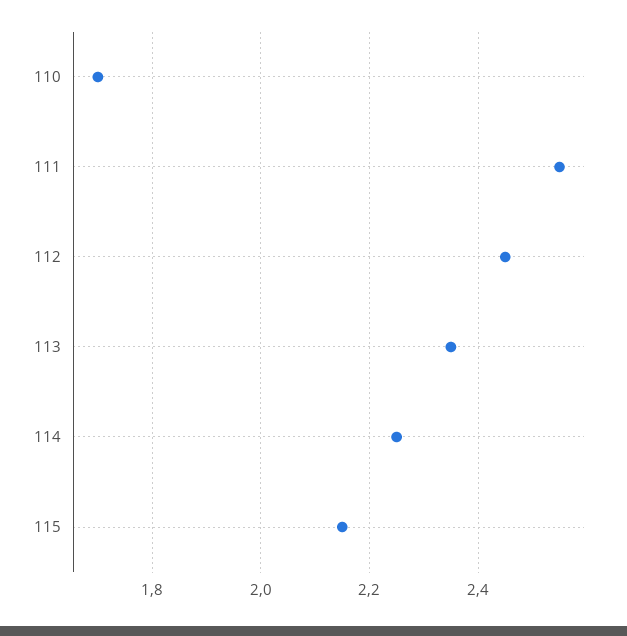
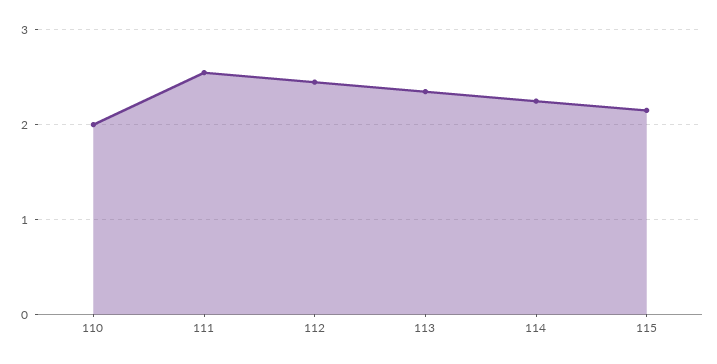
110: 1.7 -> 2

